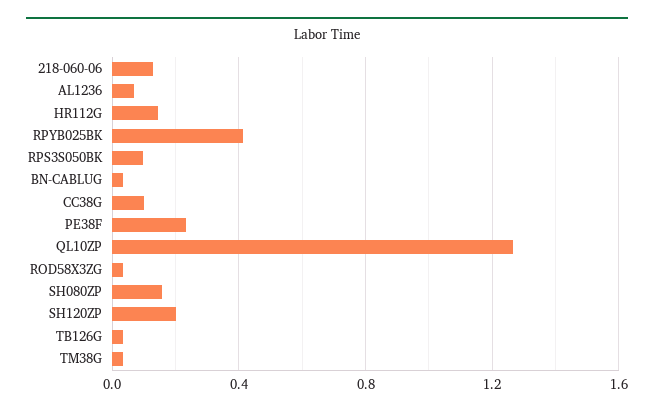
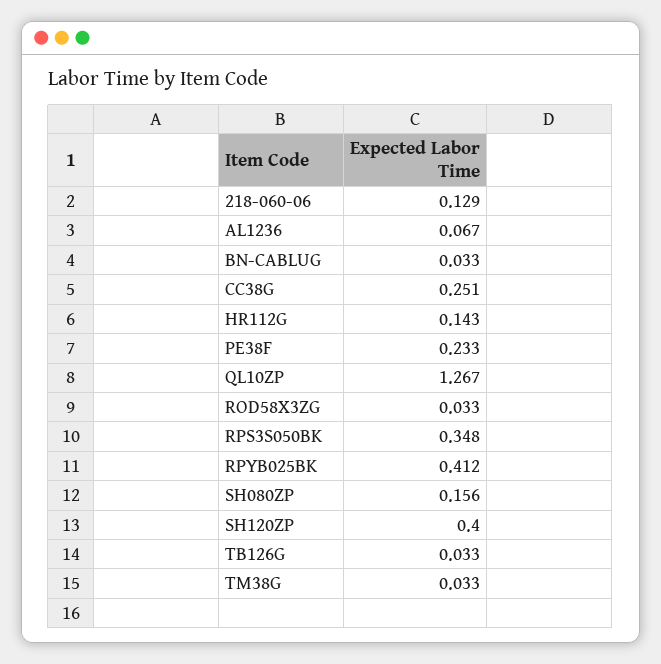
RPS3S050BK: 0.1 -> 0.348
CC38G: 0.1 -> 0.251
SH120ZP: 0.2 -> 0.4

